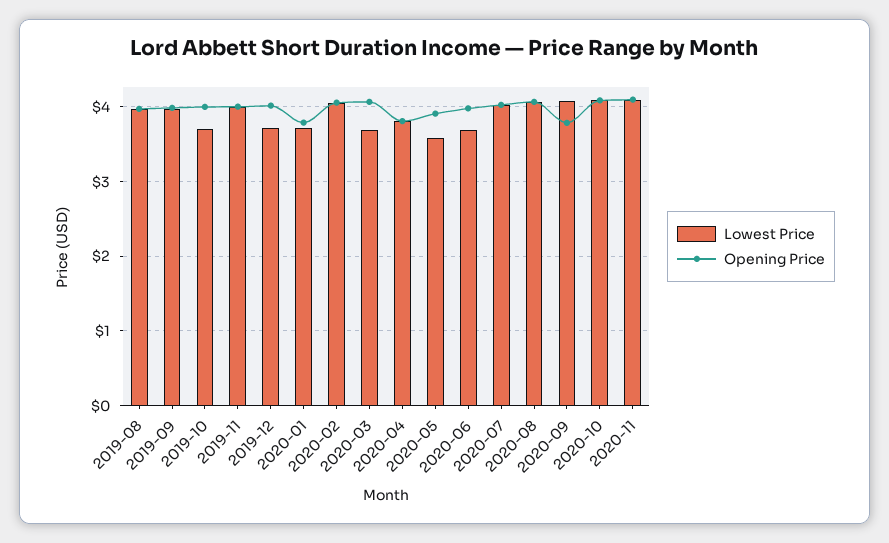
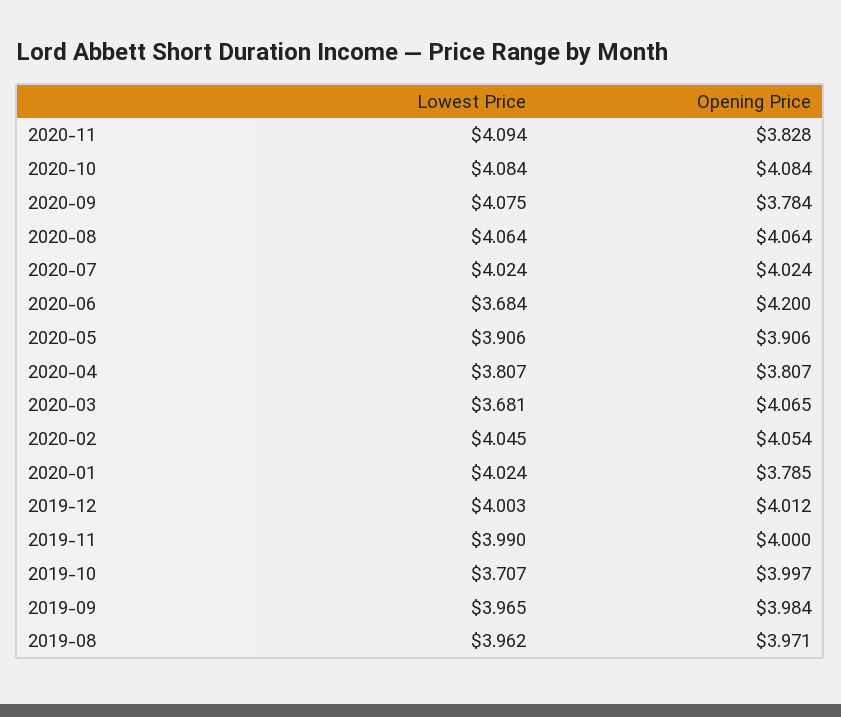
Lowest Price, 2019-12: 3.7 -> 4.003
Lowest Price, 2020-01: 3.7 -> 4.024
Lowest Price, 2020-05: 3.6 -> 3.906
Opening Price, 2020-06: 4 -> 4.2
Opening Price, 2020-11: 4.1 -> 3.828

